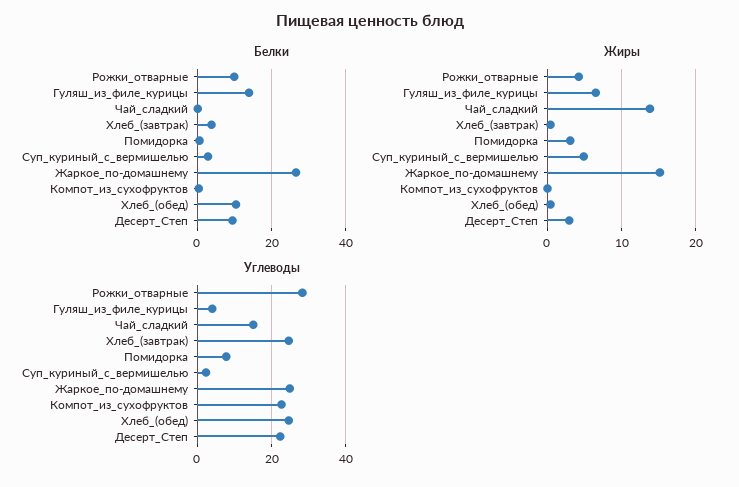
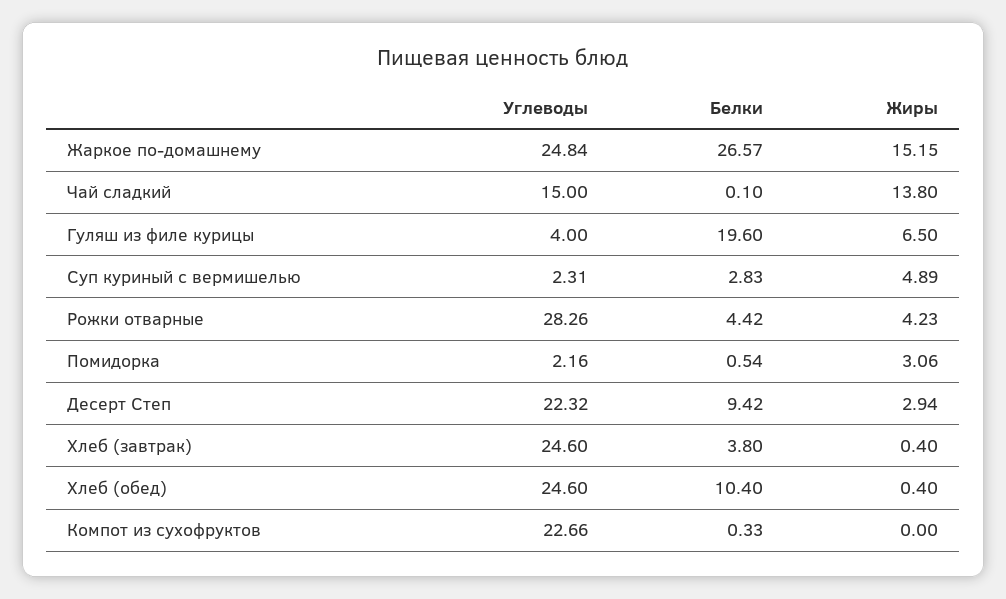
Белки, Рожки_отварные: 10 -> 4.42
Белки, Гуляш_из_филе_курицы: 14 -> 19.6
Углеводы, Помидорка: 8 -> 2.16

